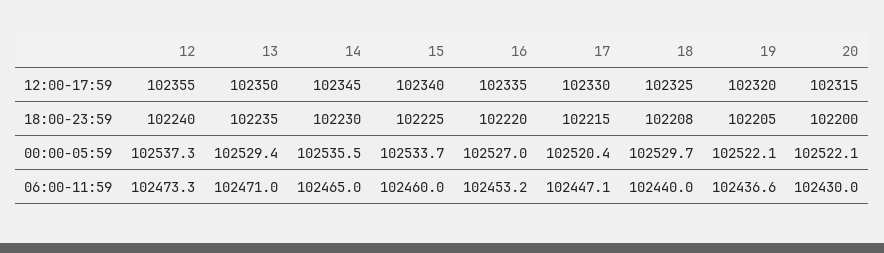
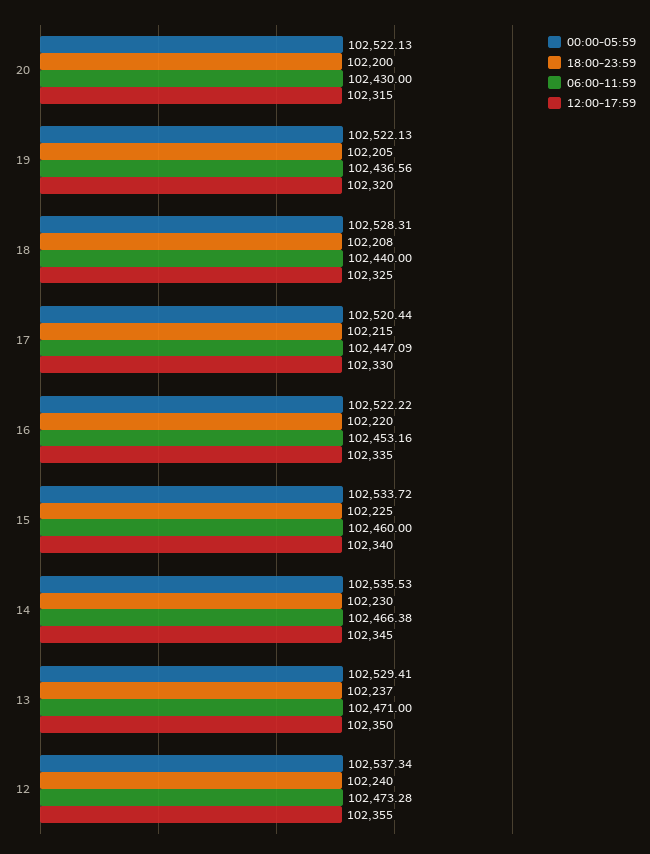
18:00-23:59, 13: 102235 -> 102237
00:00-05:59, 16: 102527 -> 102522.22
00:00-05:59, 18: 102529.7 -> 102528.31
06:00-11:59, 14: 102465 -> 102466.38

